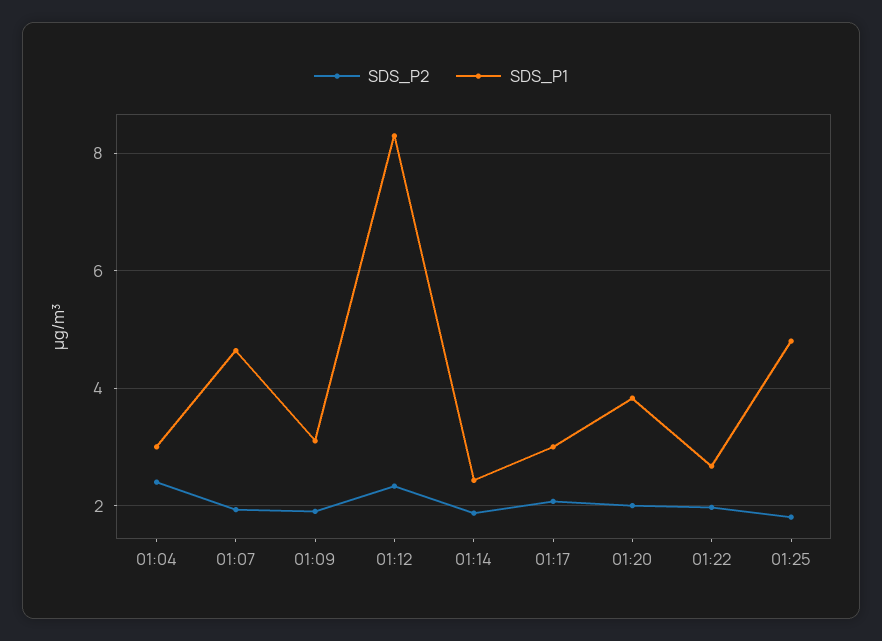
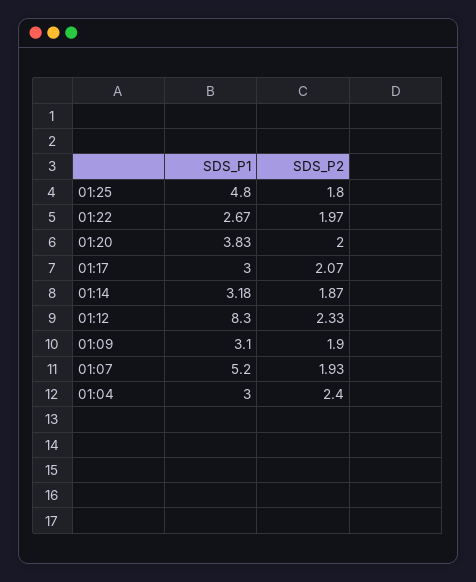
SDS_P1, 01:07: 4.6 -> 5.2
SDS_P1, 01:14: 2.4 -> 3.18

